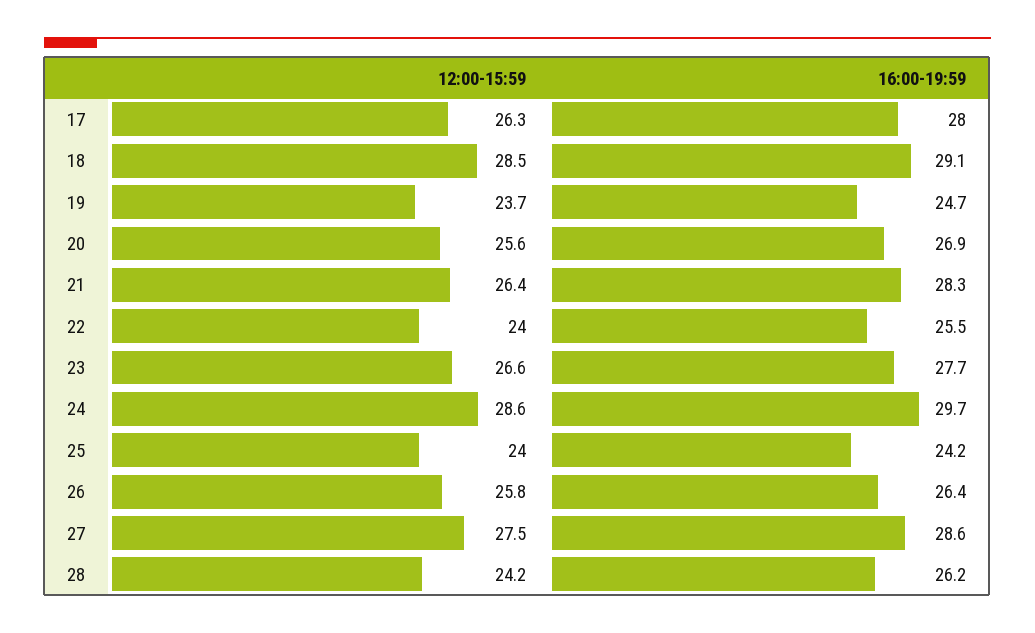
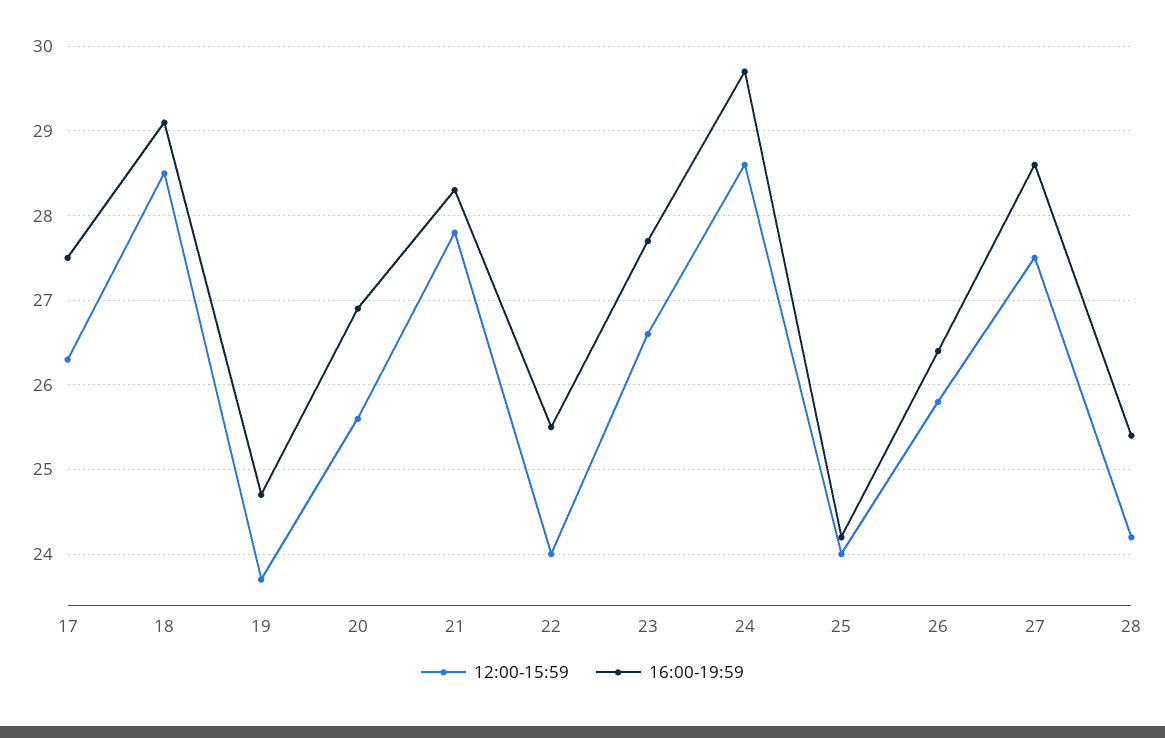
16:00-19:59, 17: 28 -> 27.5
12:00-15:59, 21: 26.4 -> 27.8
16:00-19:59, 28: 26.2 -> 25.4

